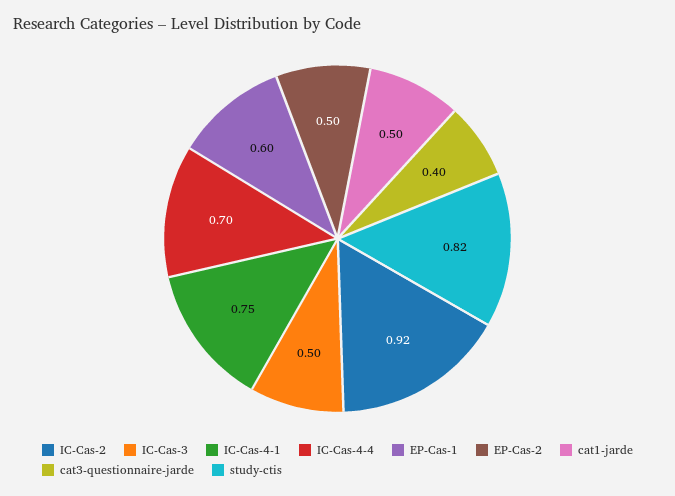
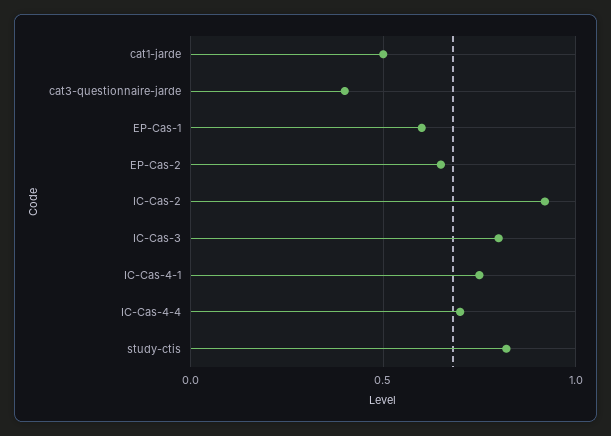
IC-Cas-3: 0.5 -> 0.8
EP-Cas-2: 0.5 -> 0.65

